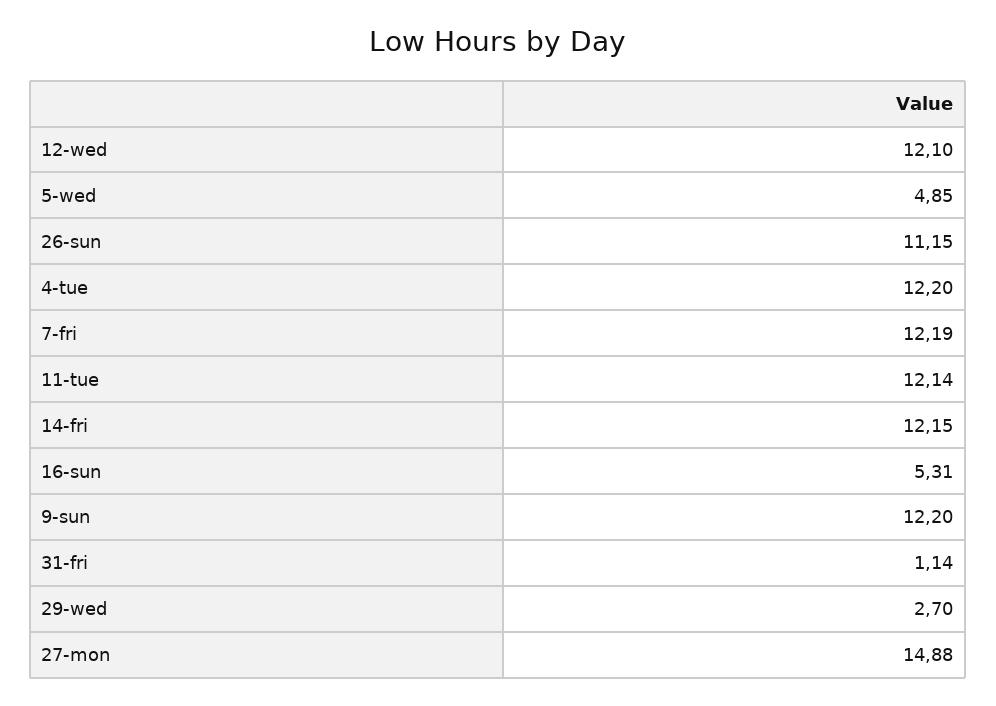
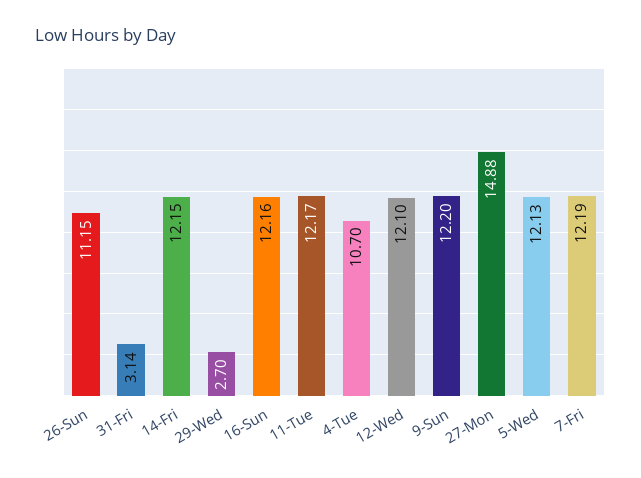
5-wed: 4.85 -> 12.13
4-tue: 12.2 -> 10.7
11-tue: 12.14 -> 12.17
16-sun: 5.31 -> 12.16
31-fri: 1.14 -> 3.14

